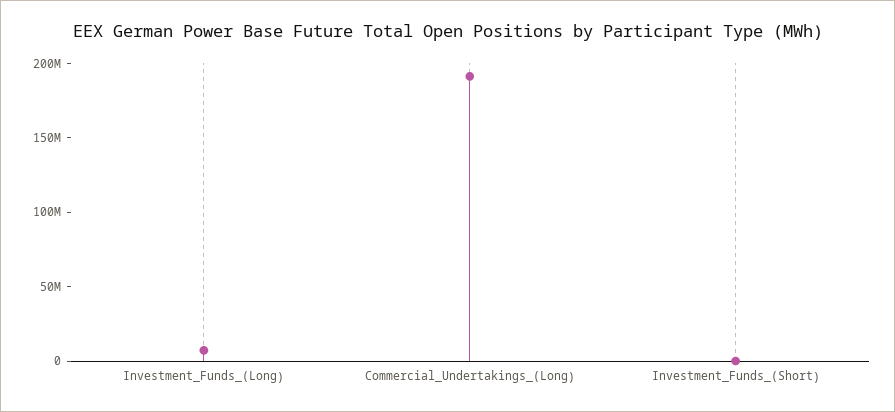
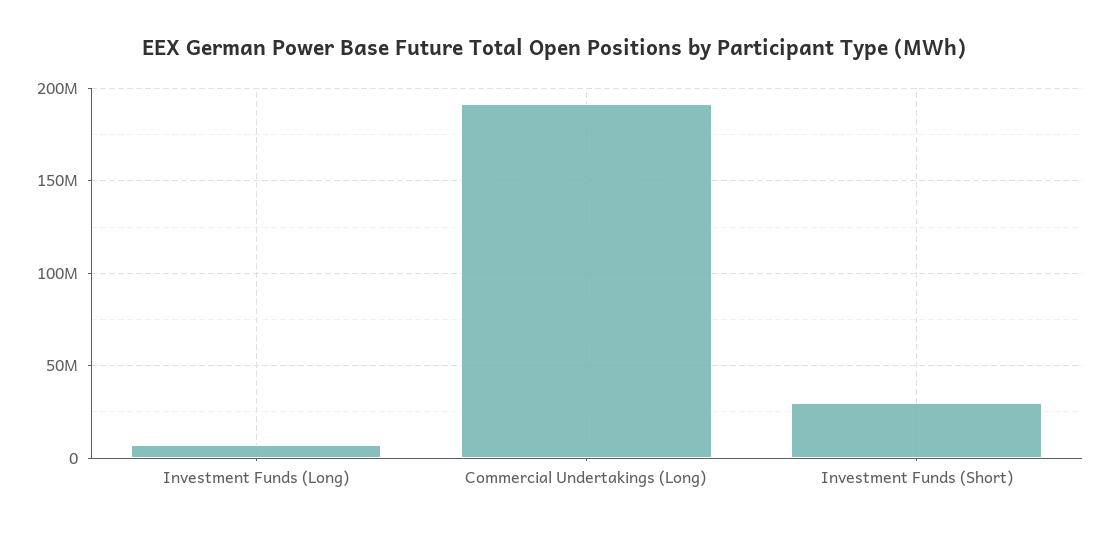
Investment_Funds_(Short): 0 -> 30000000

